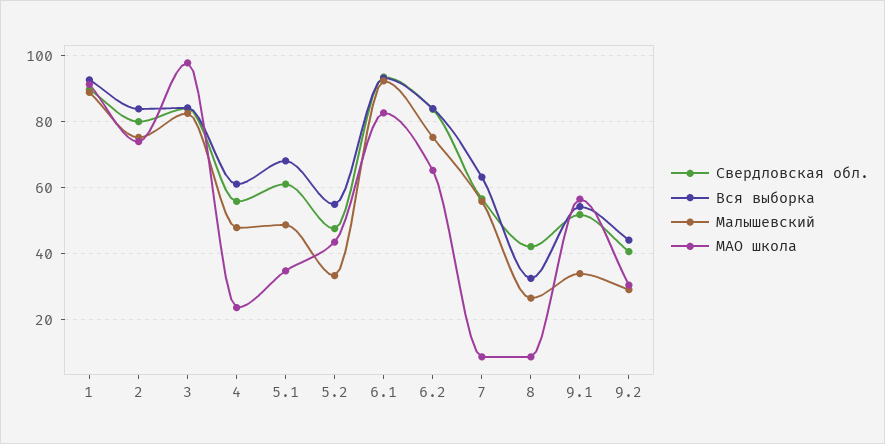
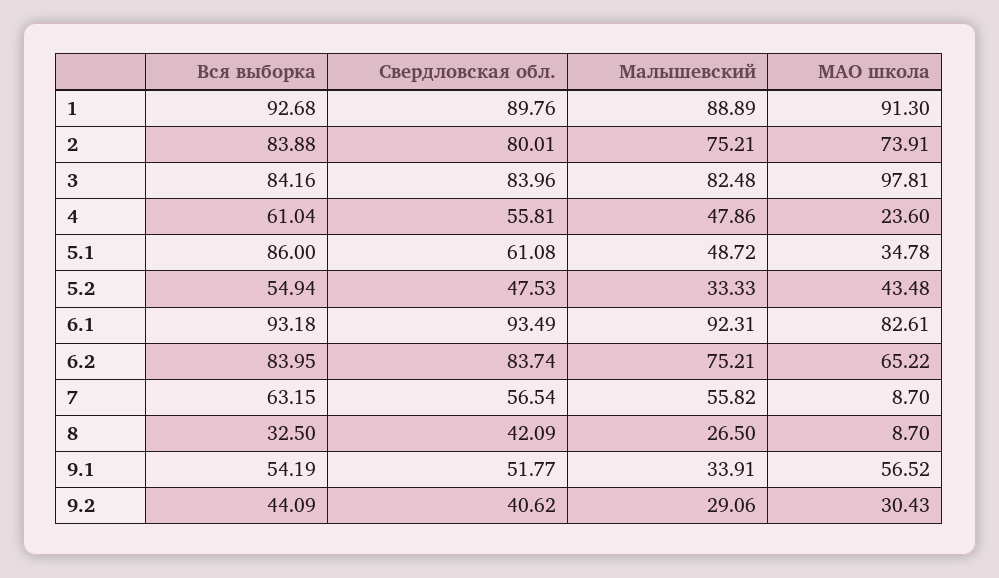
Вся выборка, 5.1: 68 -> 86

